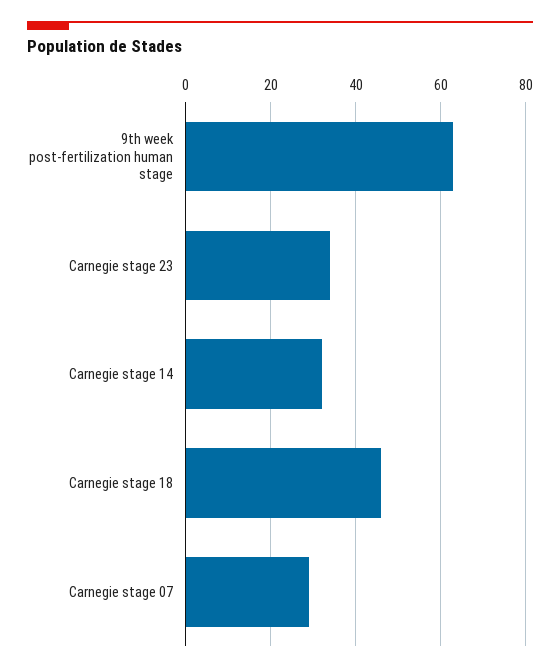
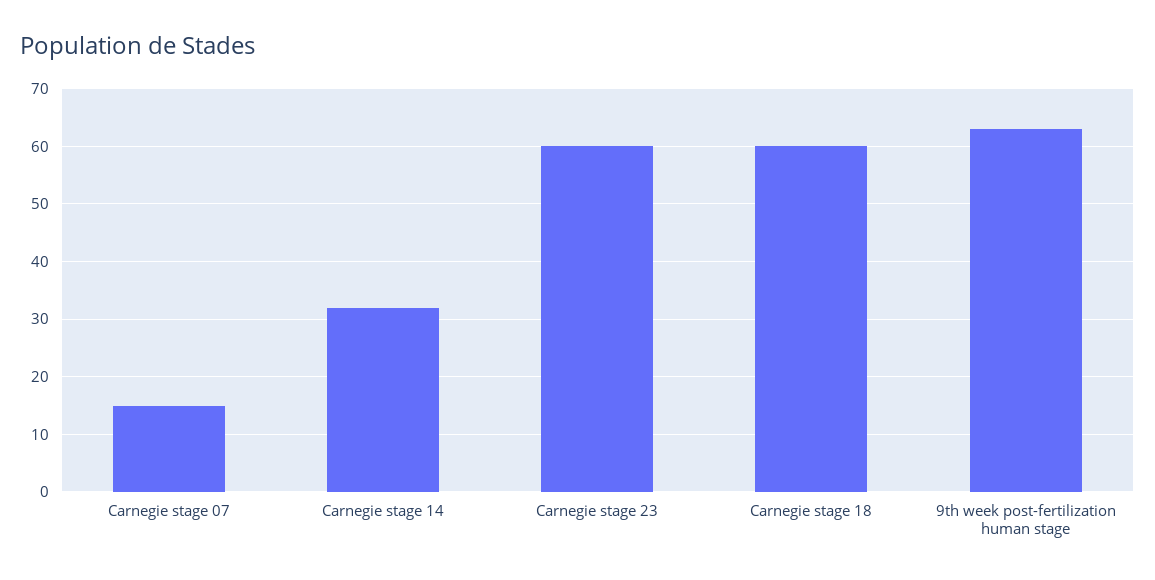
Carnegie stage 23: 35 -> 60
Carnegie stage 18: 45 -> 60
Carnegie stage 07: 30 -> 15

